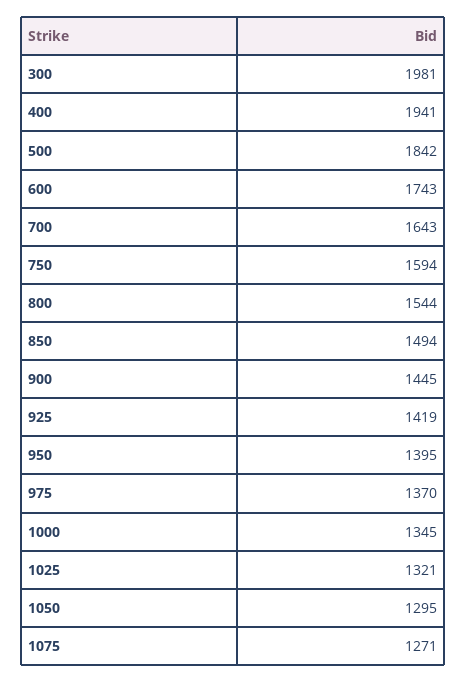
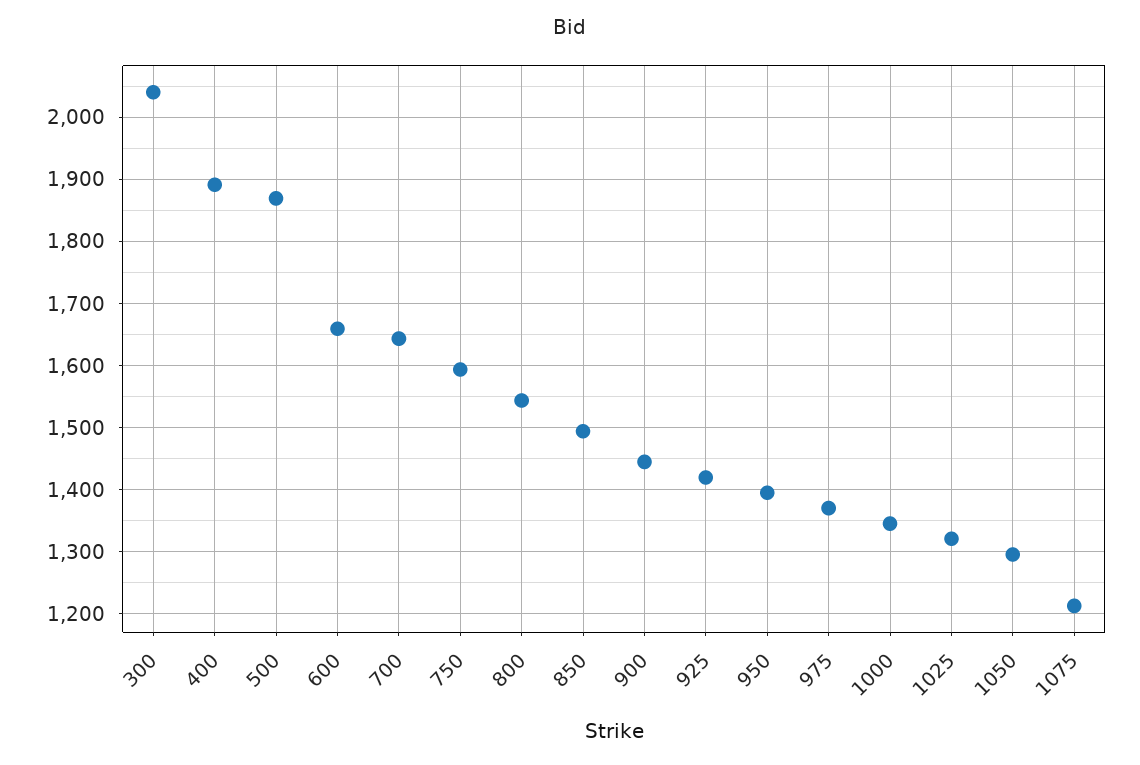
300: 1981 -> 2040
400: 1941 -> 1890
500: 1842 -> 1870
600: 1743 -> 1660
1075: 1271 -> 1210

